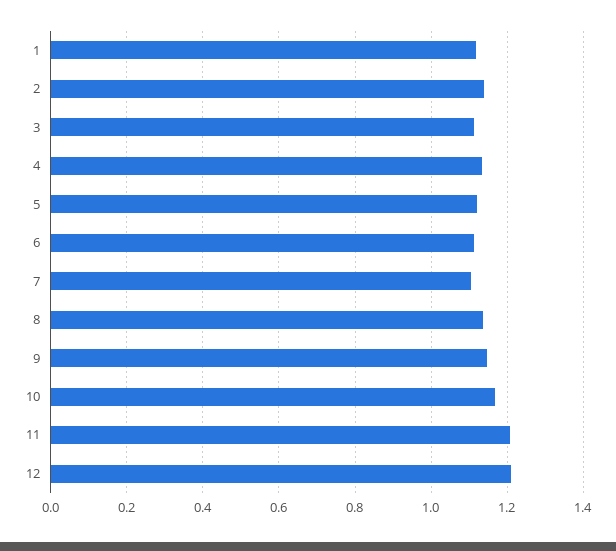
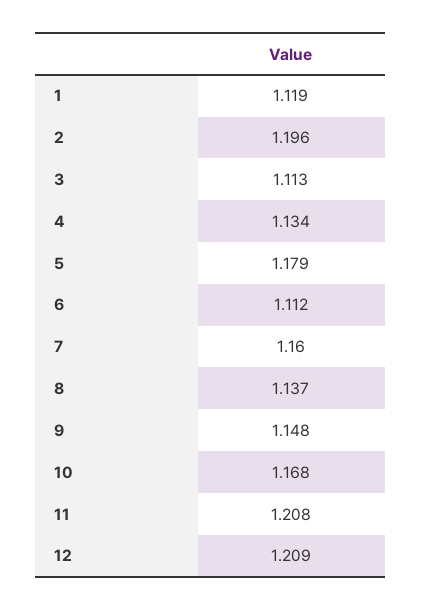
2: 1.14 -> 1.196
5: 1.12 -> 1.179
7: 1.1 -> 1.16

